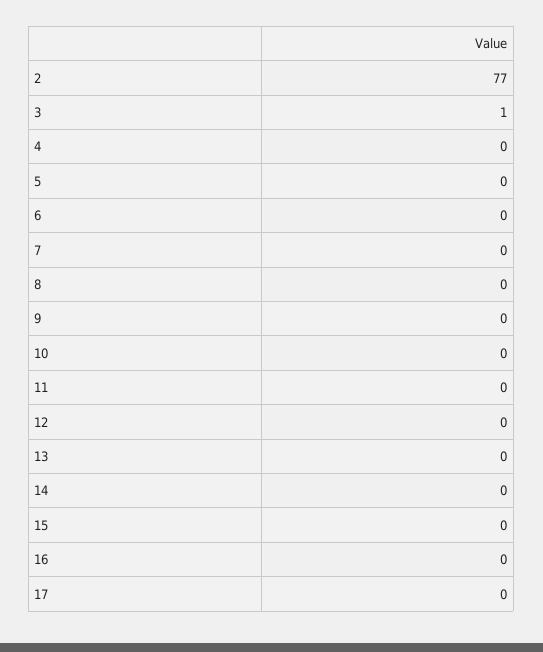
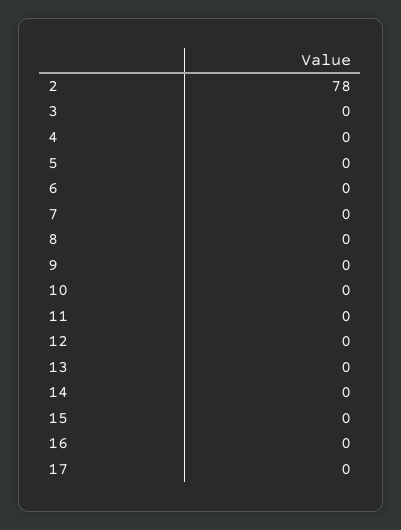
2: 77 -> 78
3: 1 -> 0

